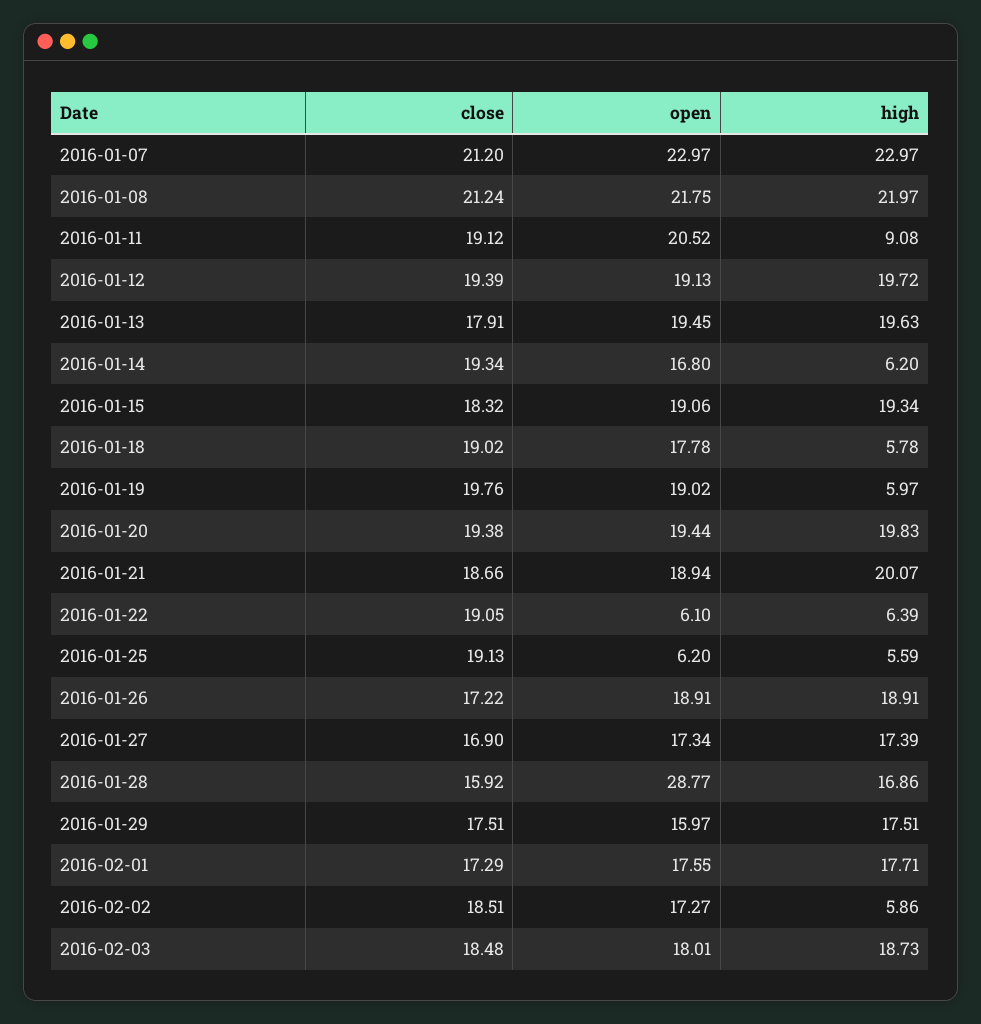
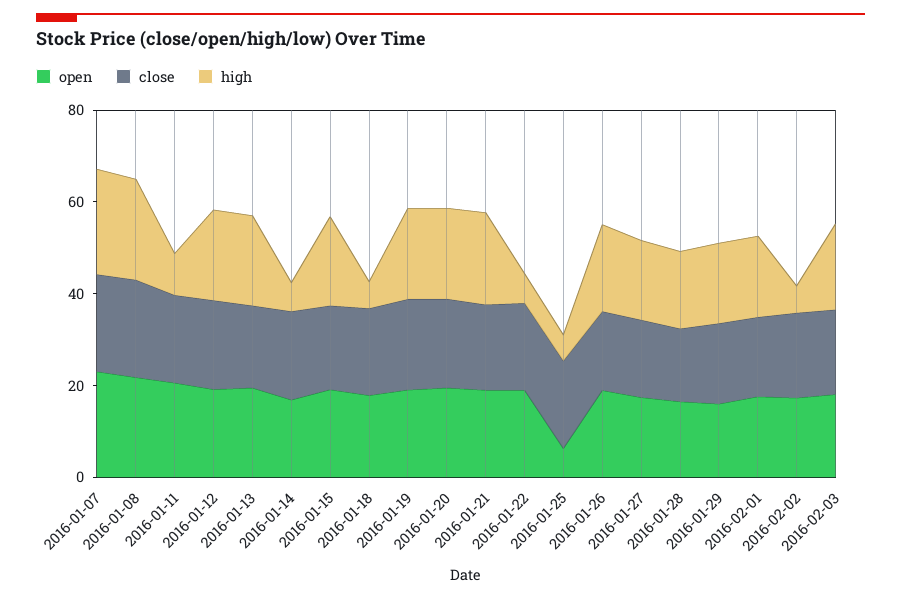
high, 2016-01-19: 5.97 -> 20
open, 2016-01-22: 6.1 -> 20
open, 2016-01-28: 28.77 -> 15

